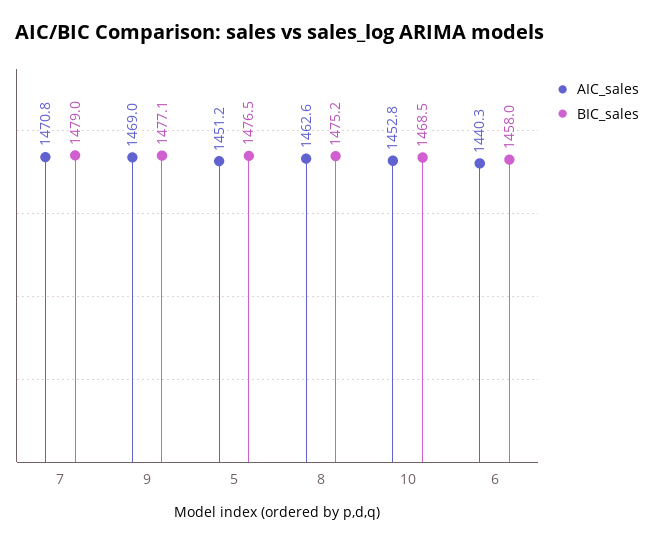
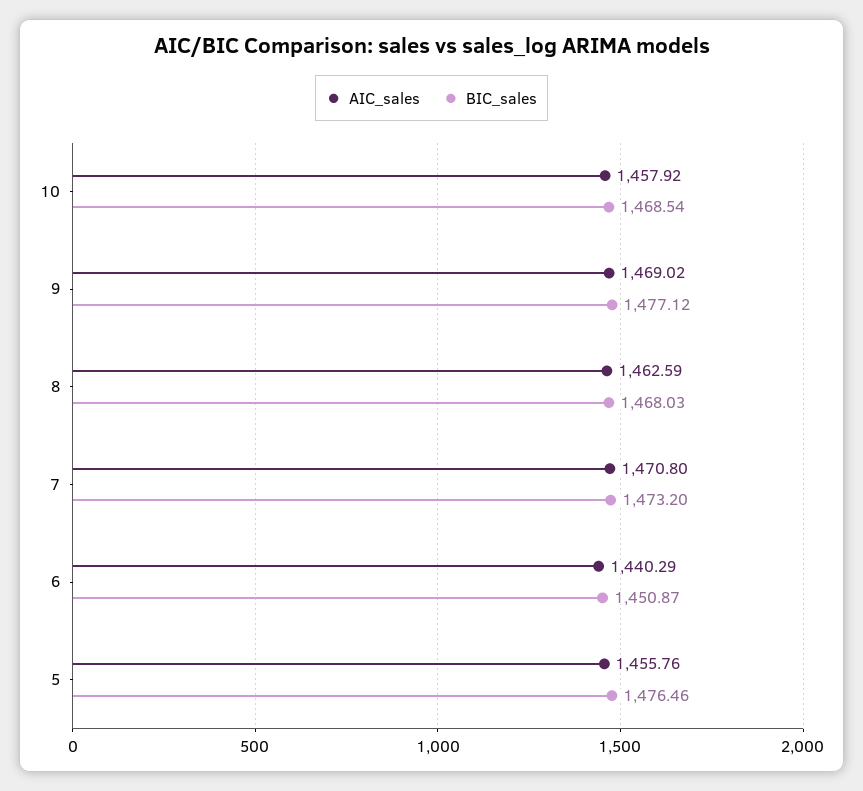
BIC_sales, 7: 1479 -> 1473.2
AIC_sales, 5: 1451.2 -> 1455.76
BIC_sales, 8: 1475.2 -> 1468.03
AIC_sales, 10: 1452.8 -> 1457.92
BIC_sales, 6: 1458 -> 1450.87

